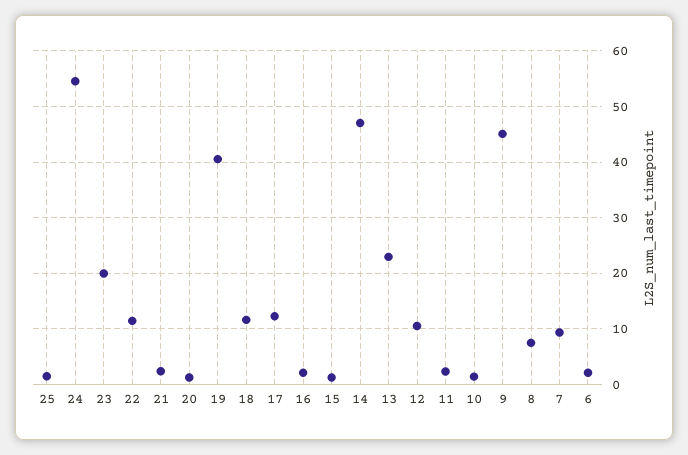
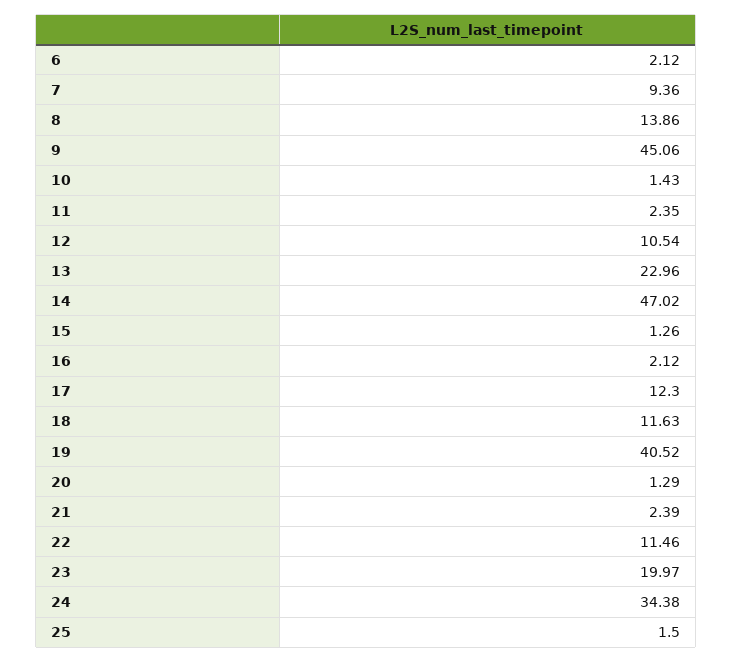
24: 54 -> 34.38
8: 8 -> 13.86

